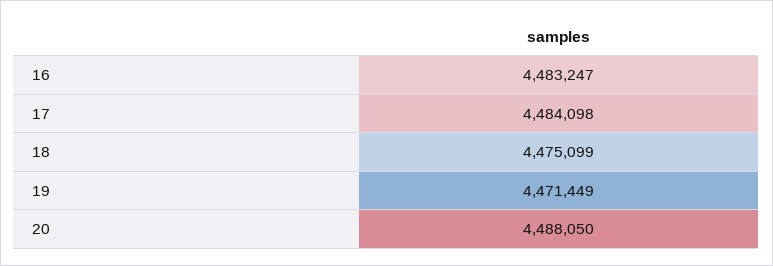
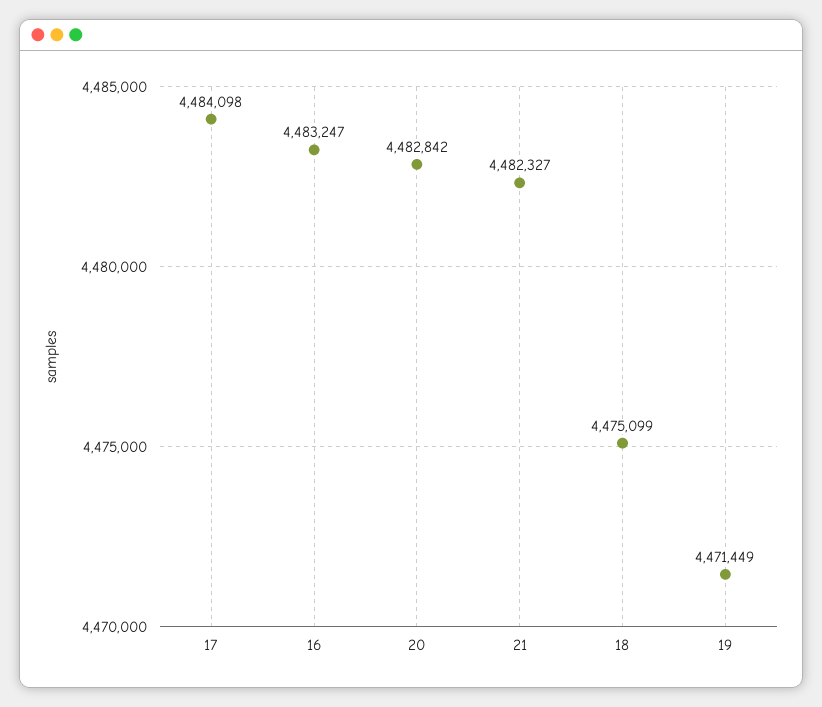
20: 4488050 -> 4482842
21: none -> 4482327

